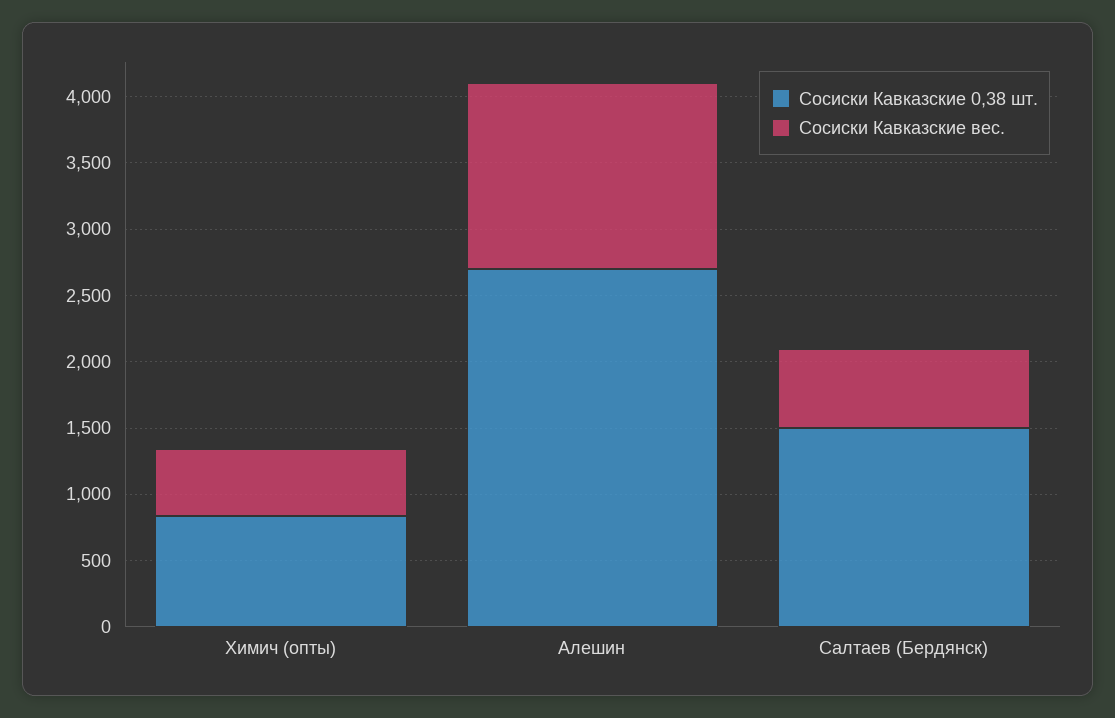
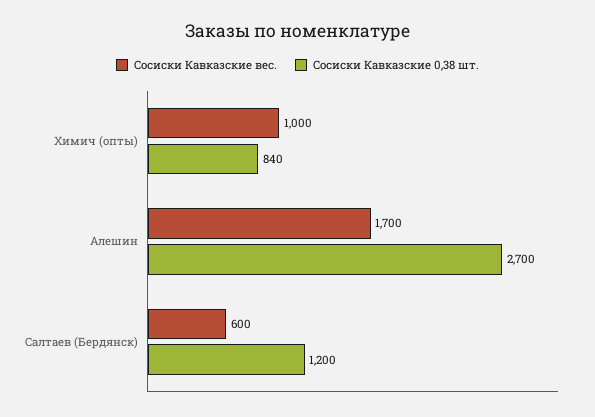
Сосиски Кавказские вес., Химич (опты): 500 -> 1000
Сосиски Кавказские вес., Алешин: 1400 -> 1700
Сосиски Кавказские 0,38 шт., Салтаев (Бердянск): 1500 -> 1200

